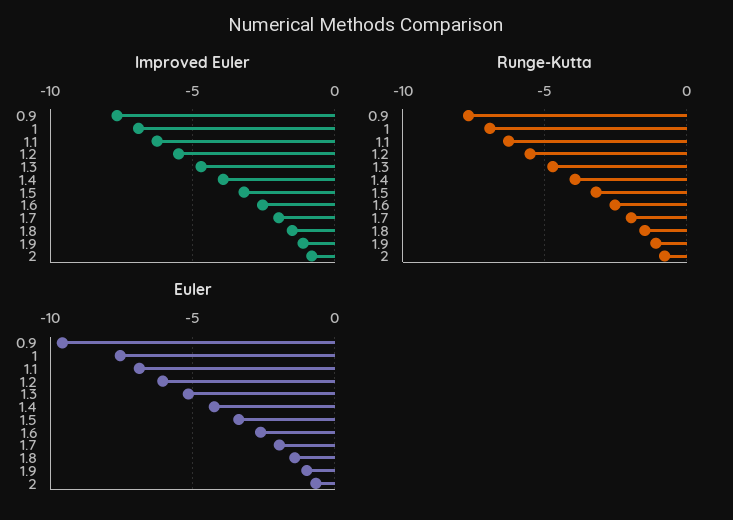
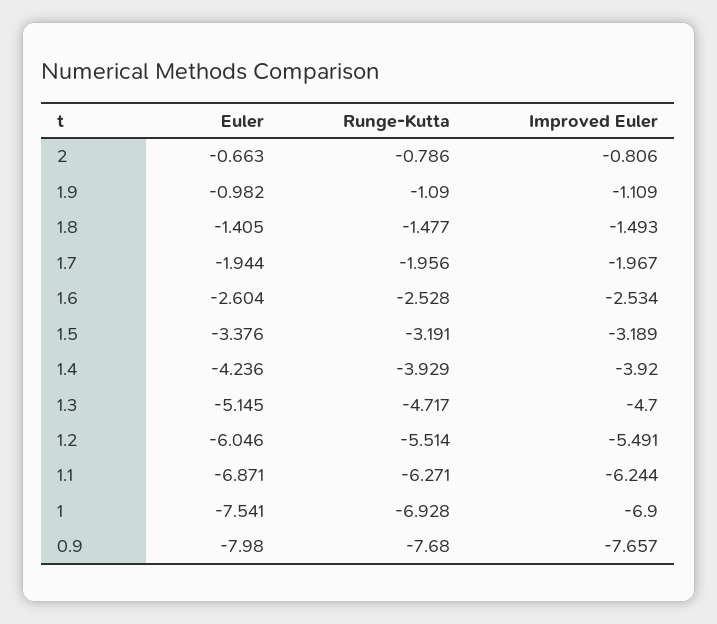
Euler, 0.9: -9.5 -> -7.98

